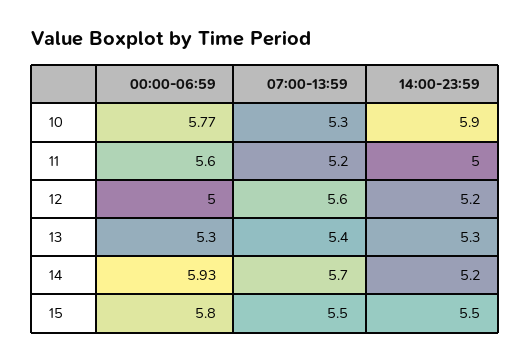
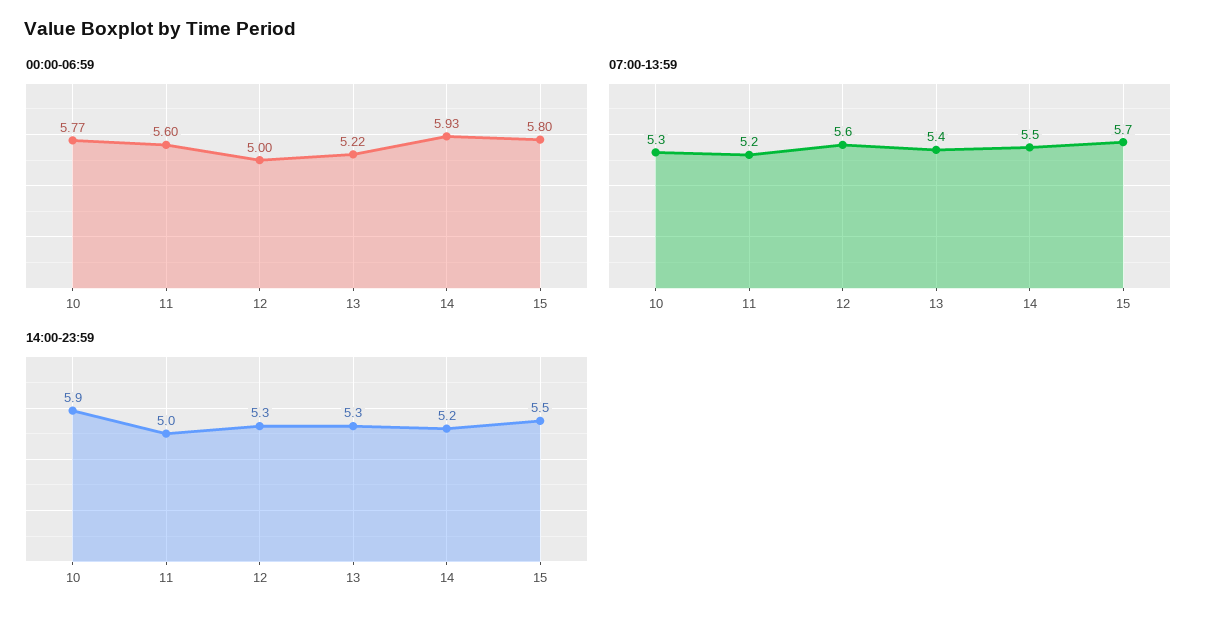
14:00-23:59, 12: 5.2 -> 5.3
00:00-06:59, 13: 5.3 -> 5.22
07:00-13:59, 14: 5.7 -> 5.5
07:00-13:59, 15: 5.5 -> 5.7

